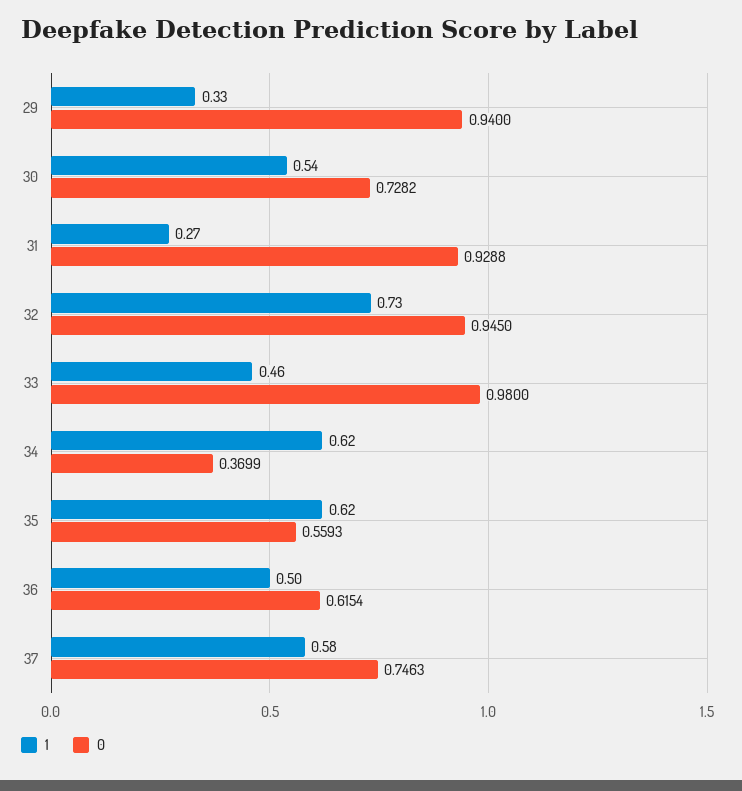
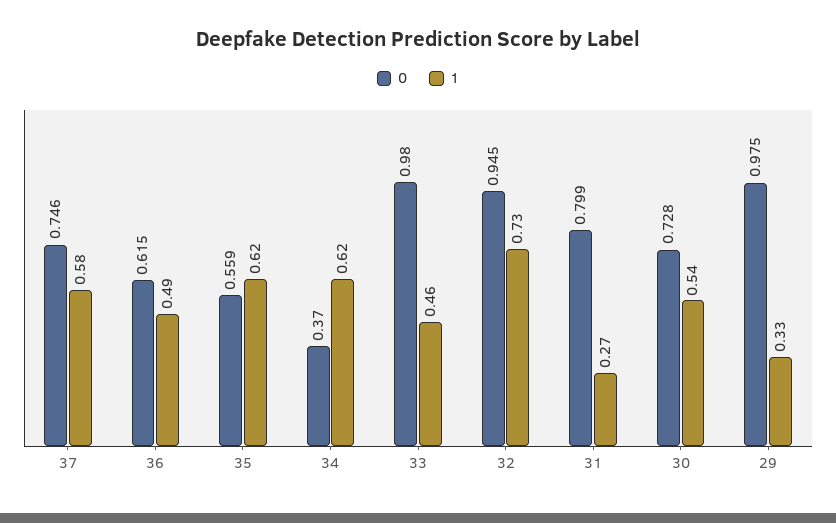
0, 29: 0.94 -> 0.975
0, 31: 0.9288 -> 0.799
1, 36: 0.5 -> 0.49

